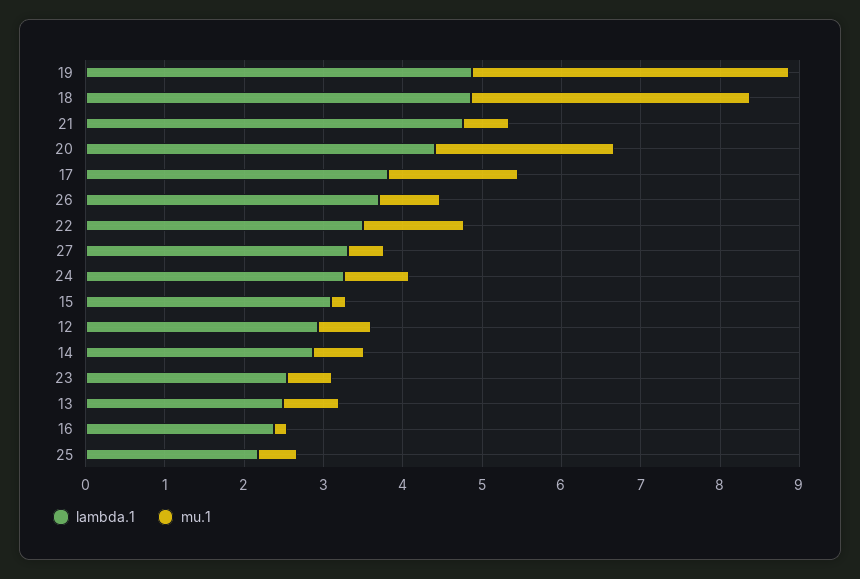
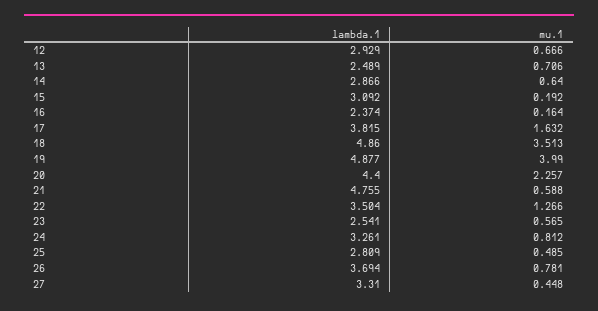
lambda.1, 25: 2.2 -> 2.809

